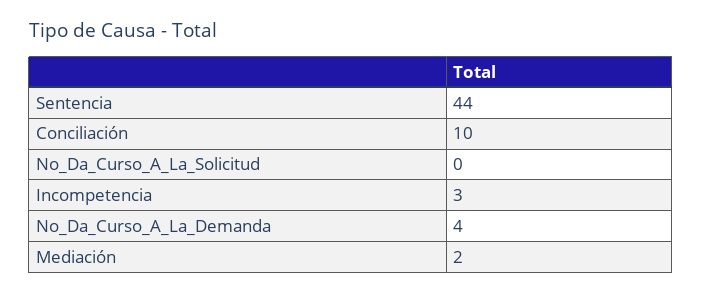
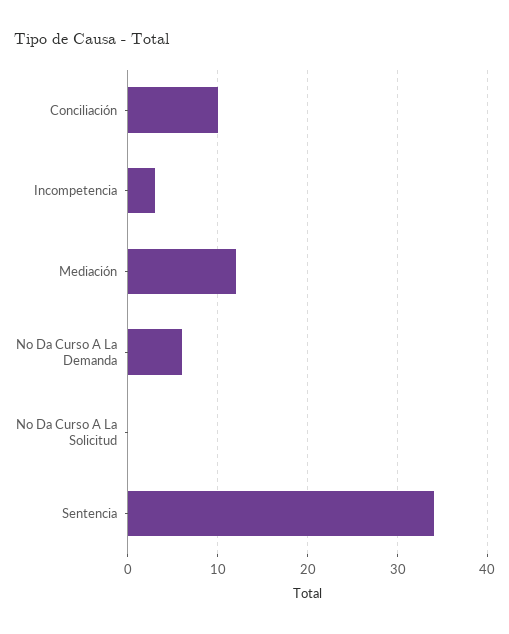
Sentencia: 44 -> 34
No_Da_Curso_A_La_Demanda: 4 -> 6
Mediación: 2 -> 12

